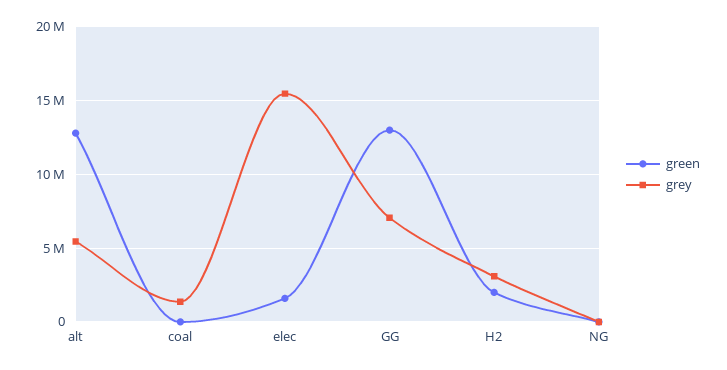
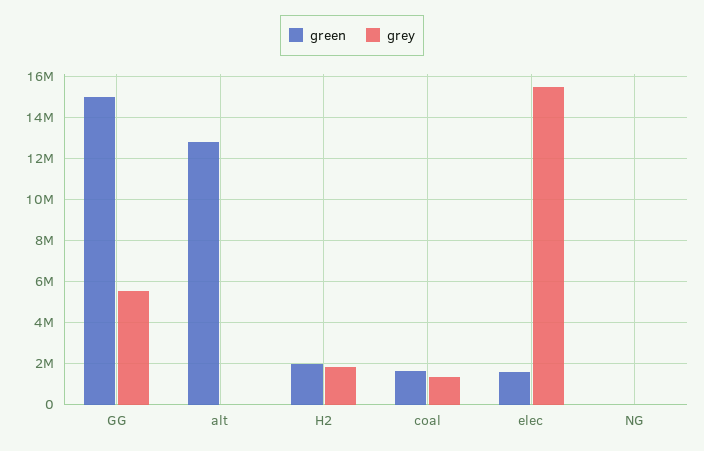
grey, alt: 5500000 -> 0
green, coal: 0 -> 1500000
green, GG: 13000000 -> 15000000
grey, GG: 7000000 -> 5500000
grey, H2: 3000000 -> 2000000

